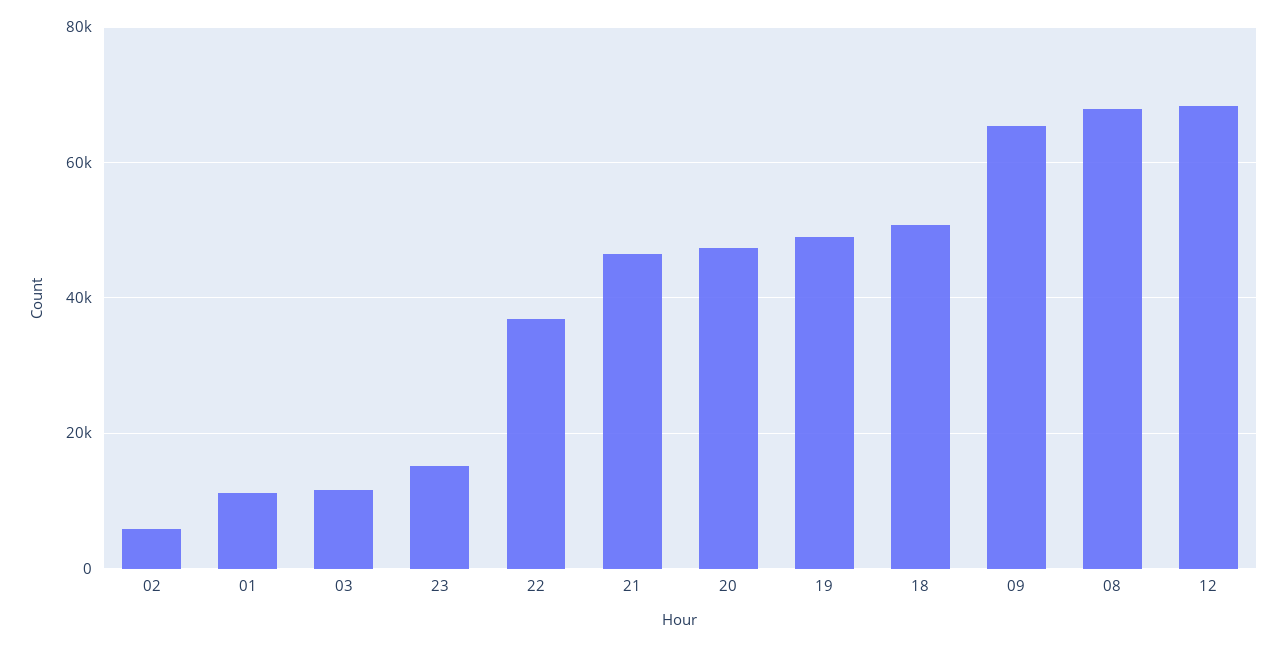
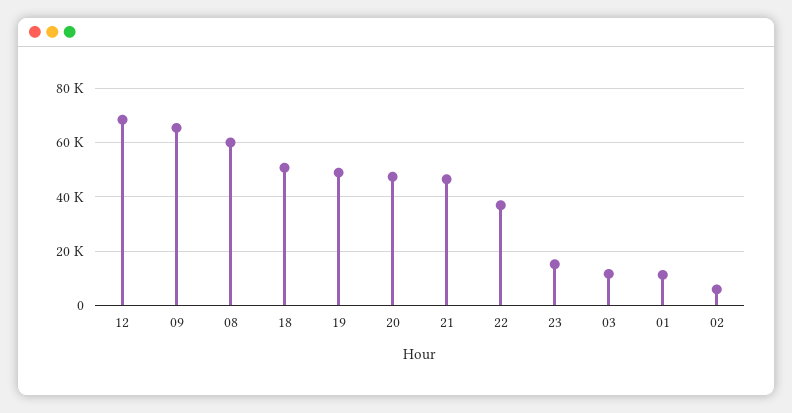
08: 68000 -> 60000

